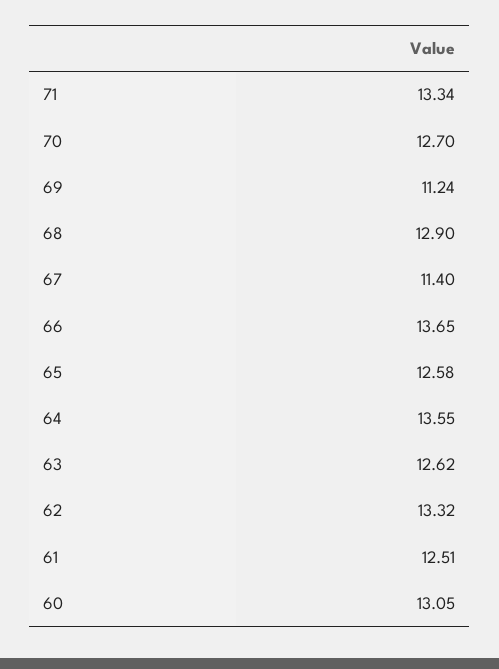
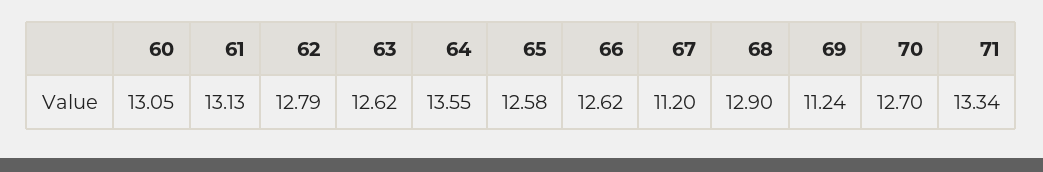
67: 11.4 -> 11.2
66: 13.65 -> 12.62
62: 13.32 -> 12.79
61: 12.51 -> 13.13

